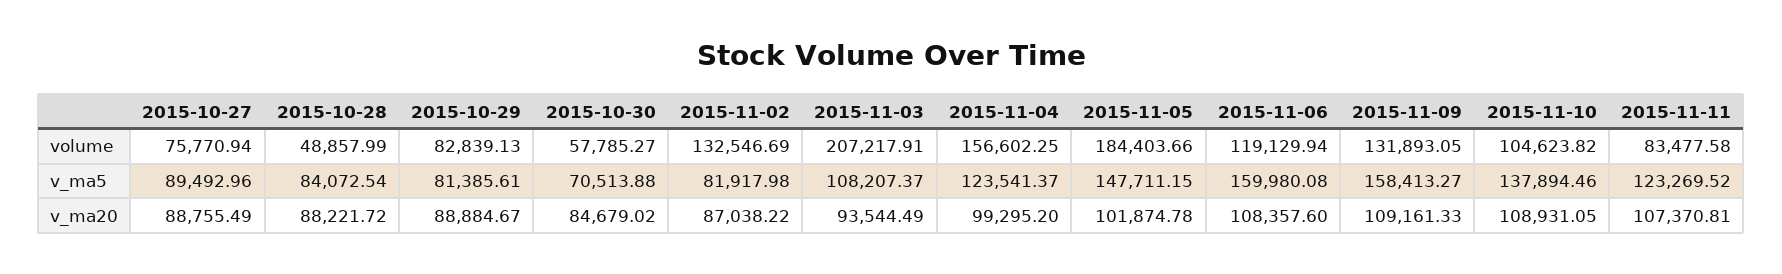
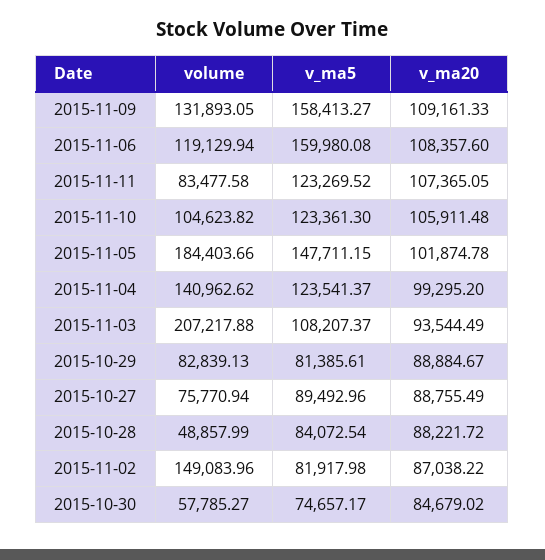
2015-11-02, volume: 132546.69 -> 149083.96
2015-11-03, volume: 207217.91 -> 207217.88
2015-11-04, volume: 156602.25 -> 140962.62
2015-10-30, v_ma5: 70513.88 -> 74657.17
2015-11-10, v_ma5: 137894.46 -> 123361.3
2015-11-10, v_ma20: 108931.05 -> 105911.48
2015-11-11, v_ma20: 107370.81 -> 107365.05

